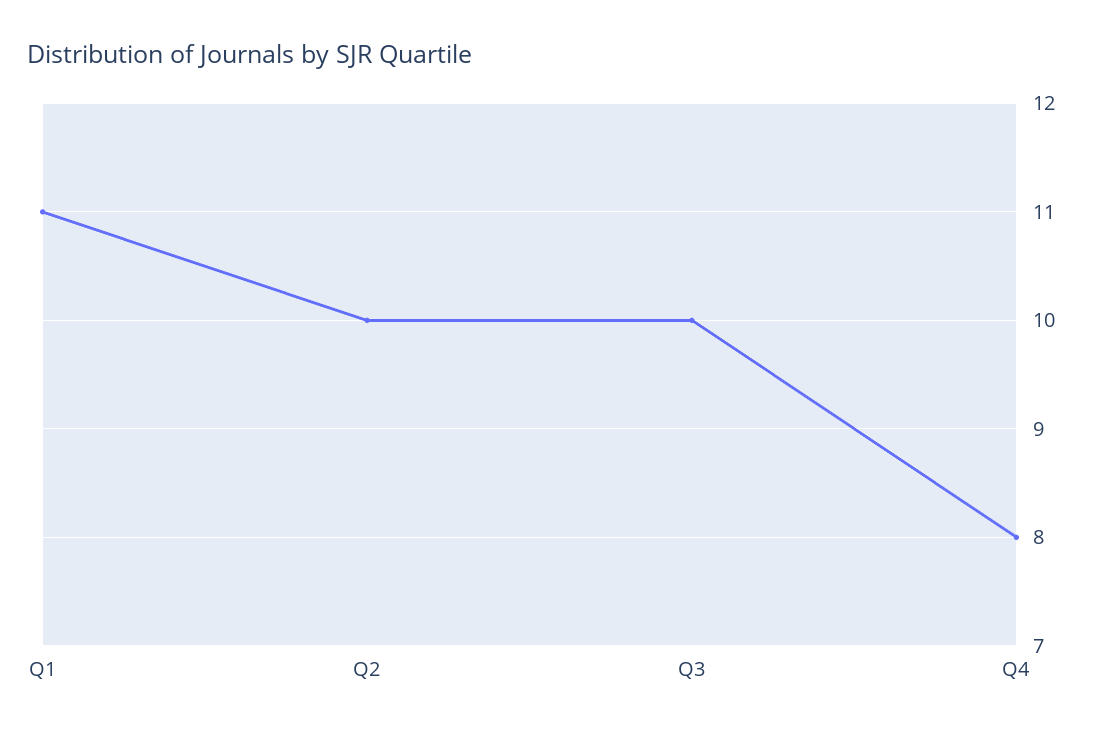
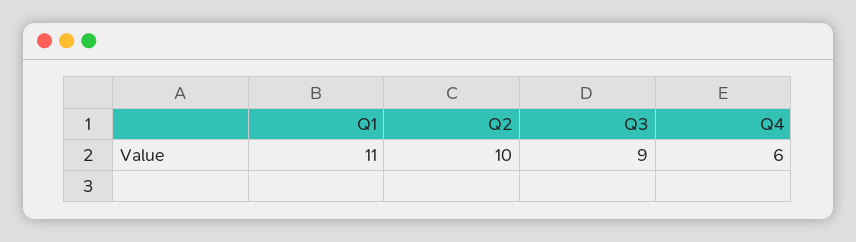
Q3: 10 -> 9
Q4: 8 -> 6

